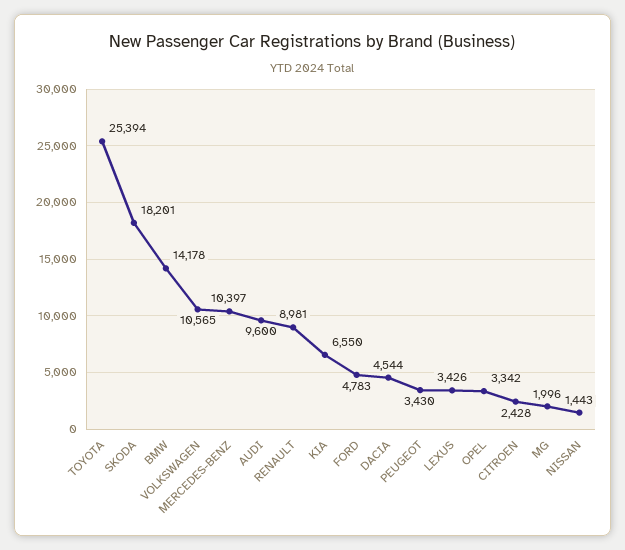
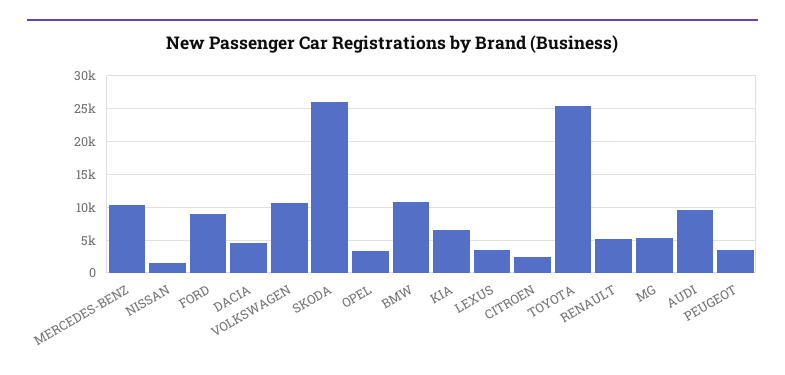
SKODA: 18201 -> 26000
BMW: 14178 -> 11000
RENAULT: 8981 -> 5000
FORD: 4783 -> 9000
MG: 1996 -> 5000

